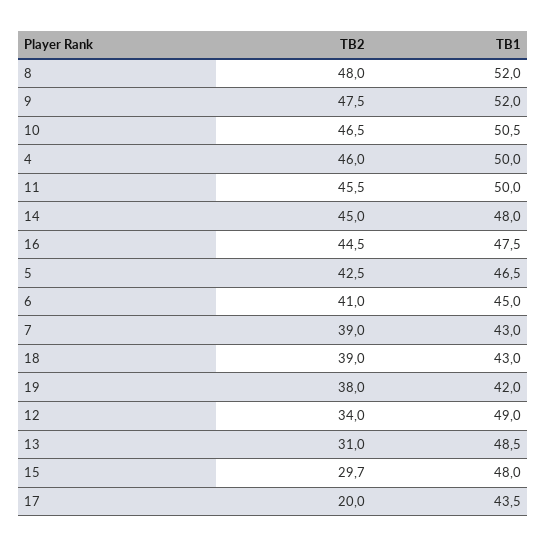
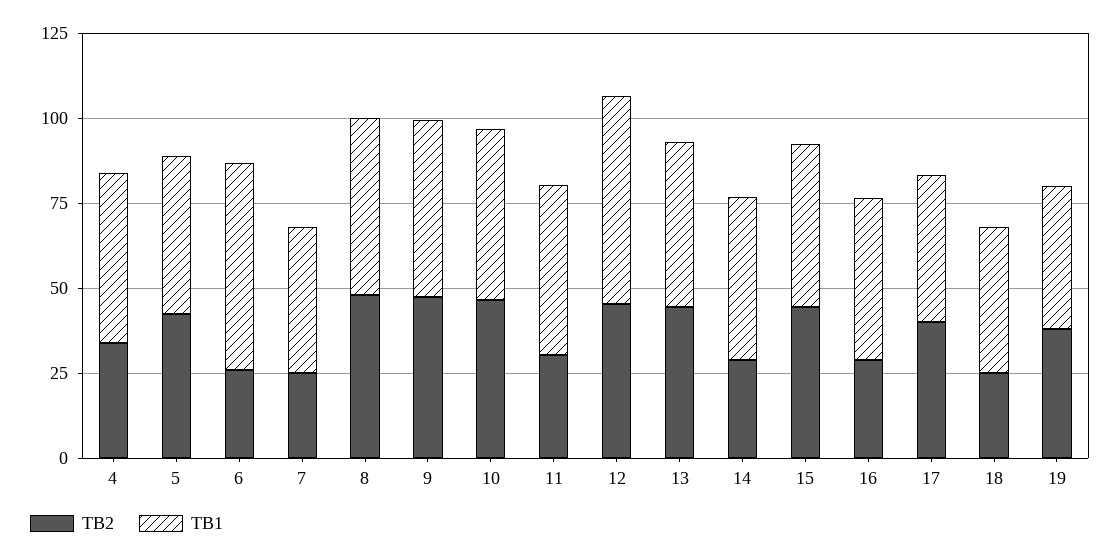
TB2, 4: 46 -> 35
TB2, 11: 45.5 -> 30
TB2, 14: 45 -> 30
TB2, 16: 44.5 -> 30
TB2, 6: 41 -> 25
TB1, 6: 45 -> 60
TB2, 7: 39 -> 25
TB2, 18: 39 -> 25
TB2, 12: 34 -> 45
TB1, 12: 49 -> 60
TB2, 13: 31 -> 45
TB2, 15: 29.7 -> 45
TB2, 17: 20 -> 40

